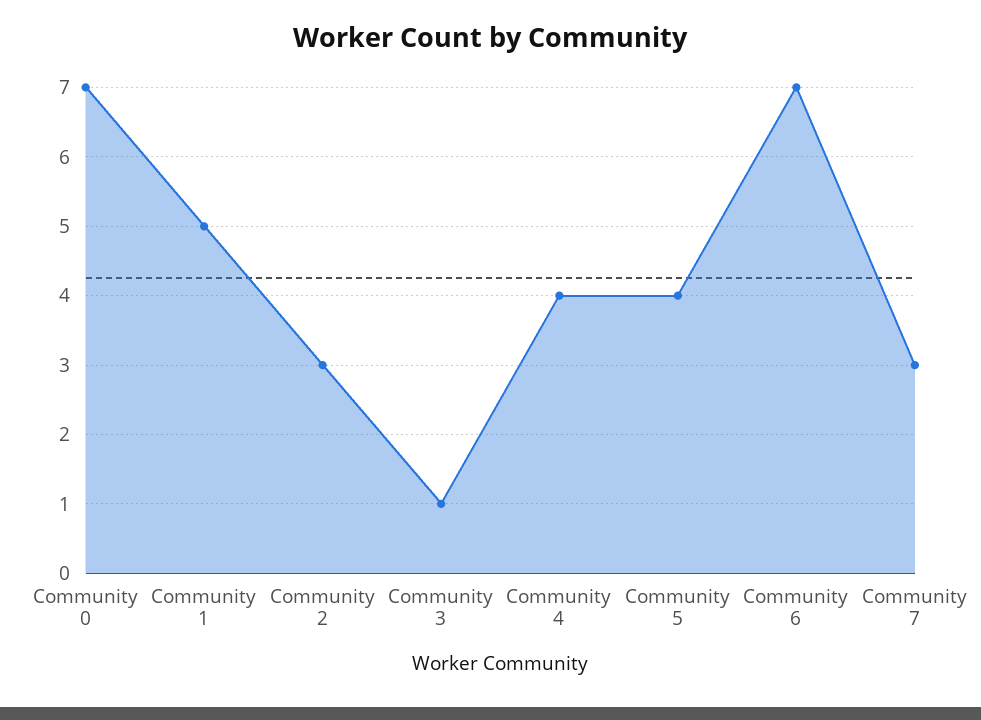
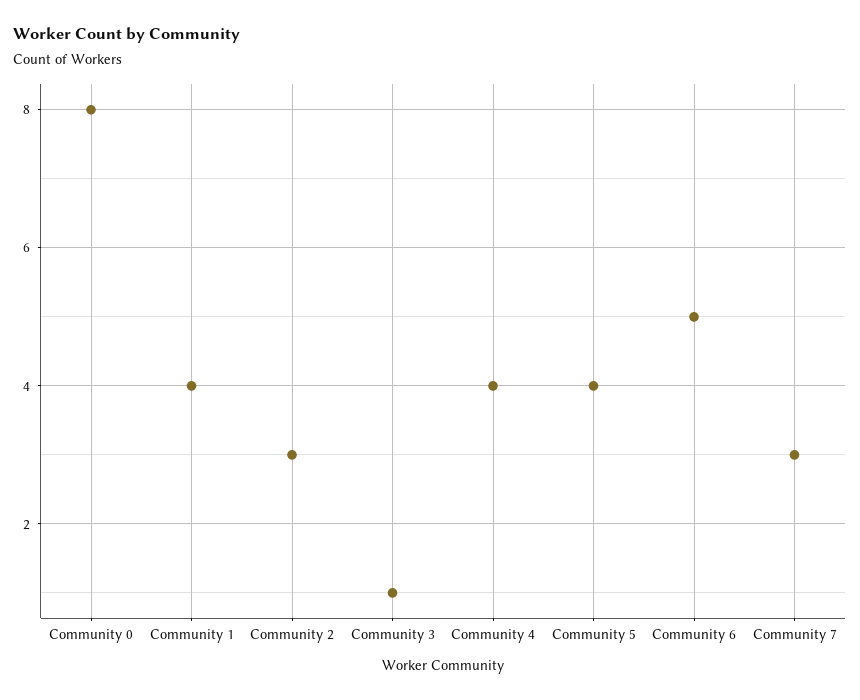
Community 0: 7 -> 8
Community 1: 5 -> 4
Community 6: 7 -> 5

